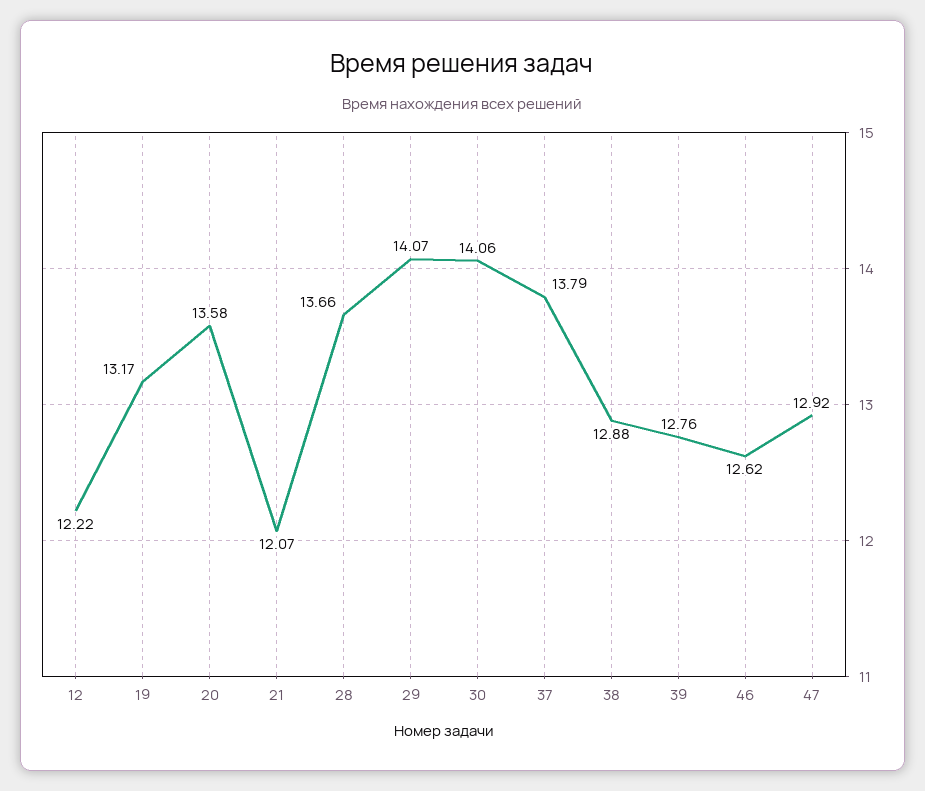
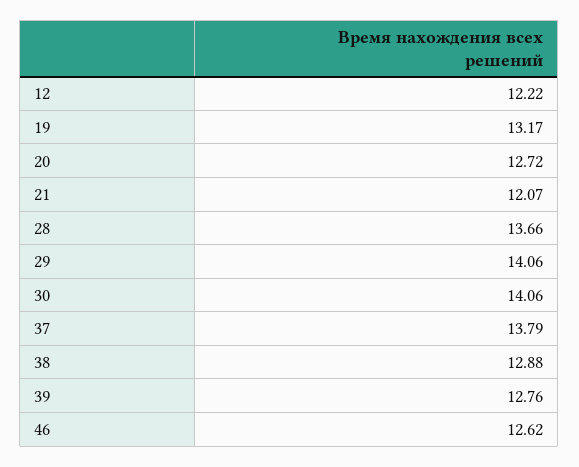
20: 13.58 -> 12.72
29: 14.07 -> 14.06
47: 12.92 -> none

